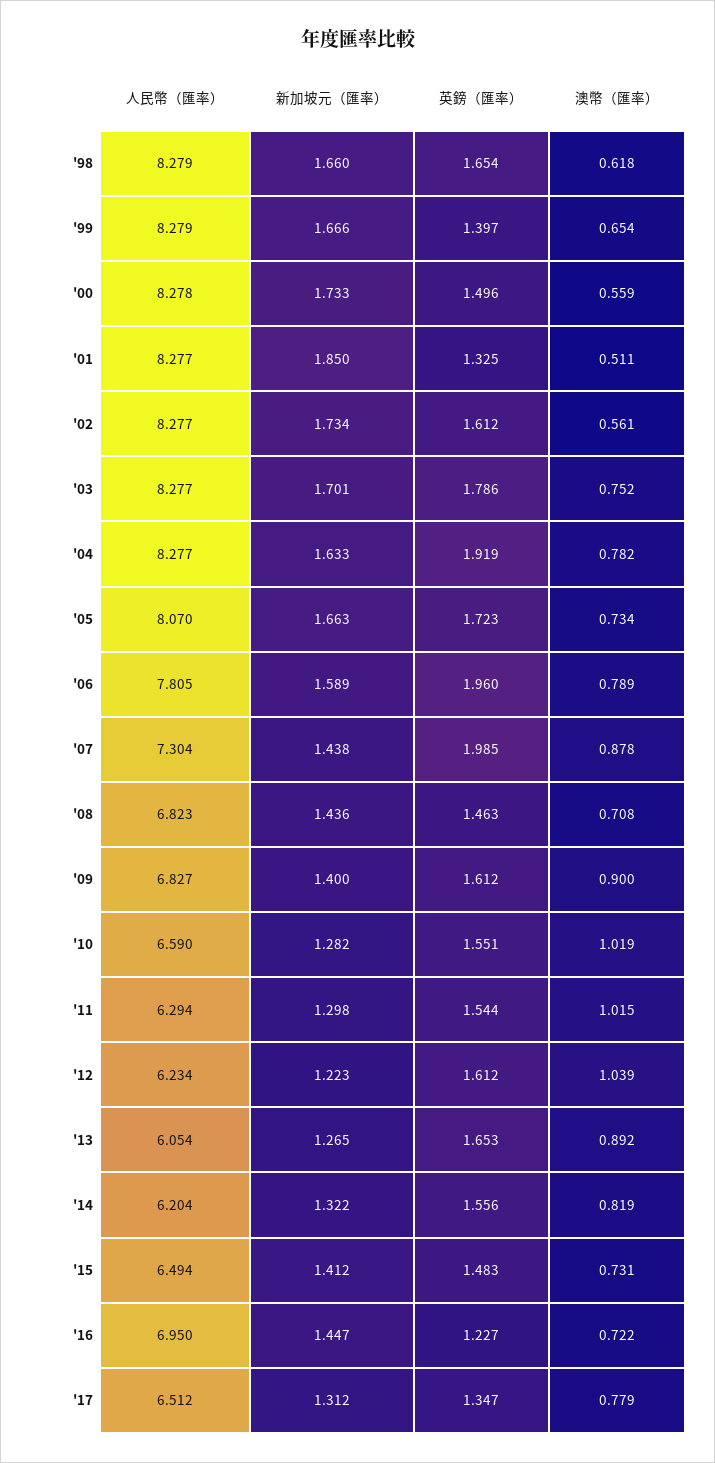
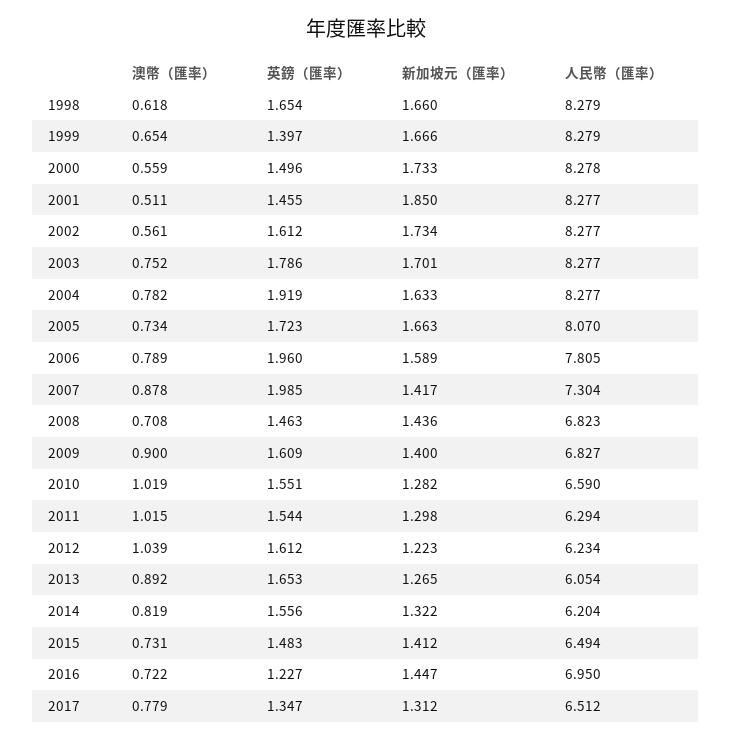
英鎊（匯率）, '01: 1.325 -> 1.455
新加坡元（匯率）, '07: 1.438 -> 1.417
英鎊（匯率）, '09: 1.612 -> 1.609

